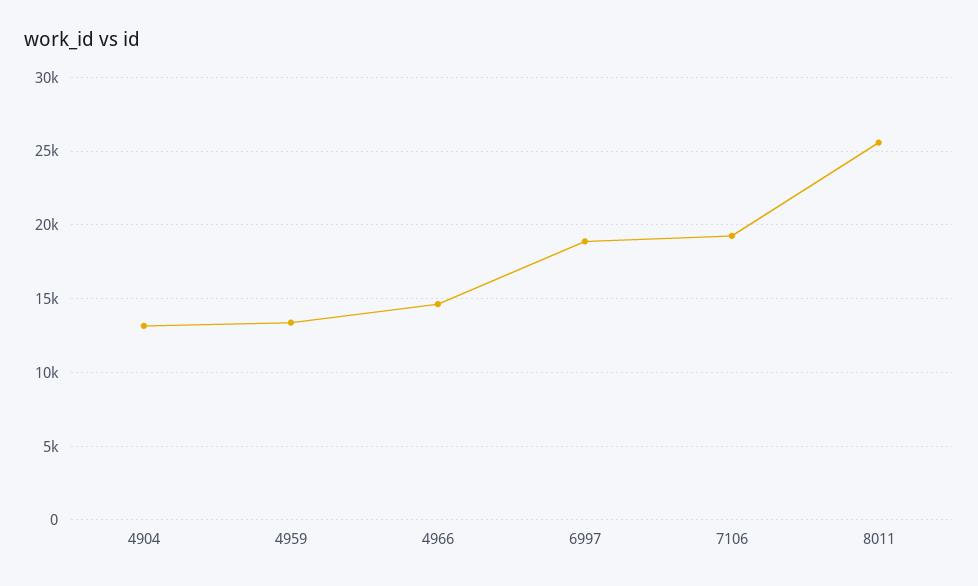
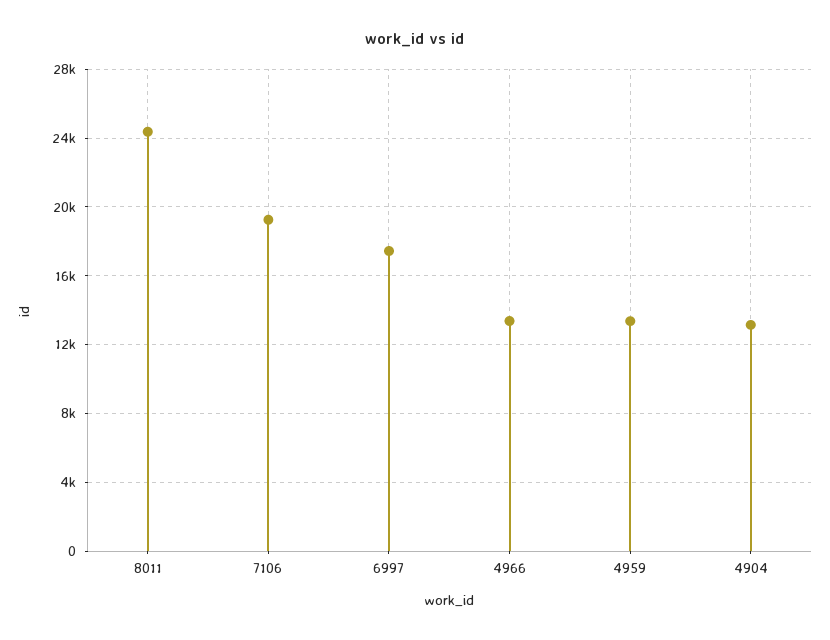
4966: 14500 -> 13500
6997: 19000 -> 17500
8011: 25500 -> 24500

